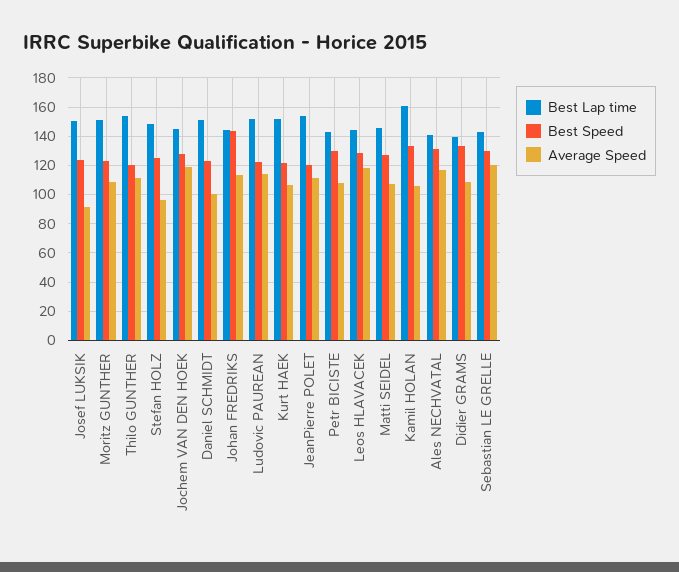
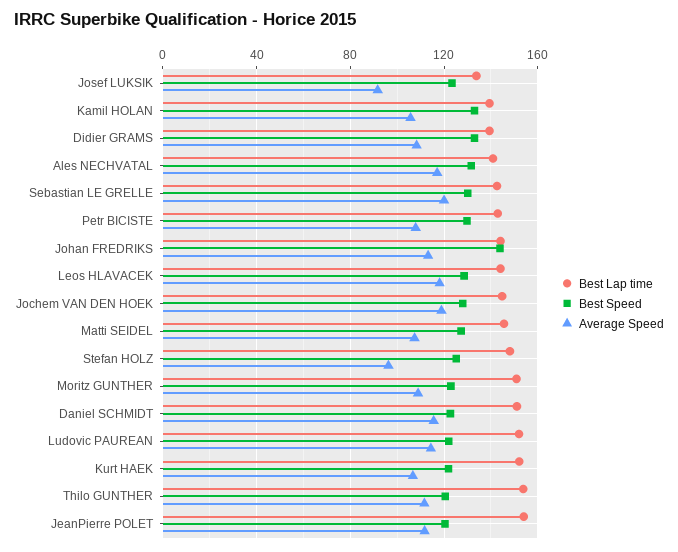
Best Lap time, Josef LUKSIK: 150 -> 135
Average Speed, Daniel SCHMIDT: 100 -> 115
Best Lap time, Kamil HOLAN: 160 -> 140

